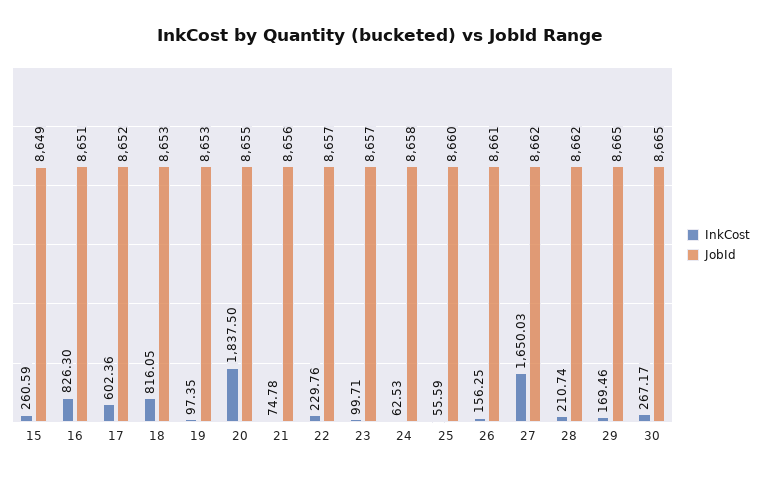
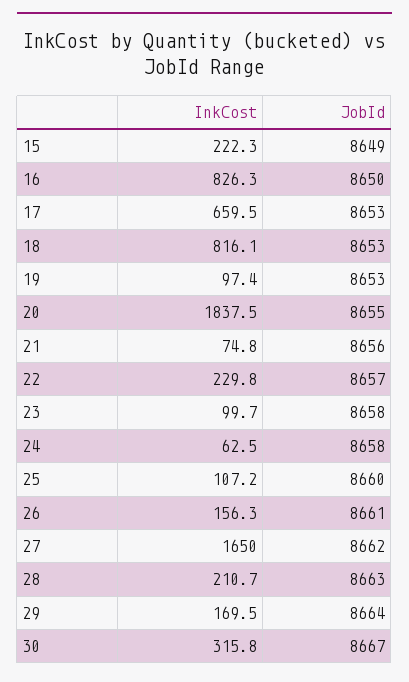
InkCost, 15: 260.59 -> 222.3
JobId, 16: 8651 -> 8650
InkCost, 17: 602.36 -> 659.5
JobId, 17: 8652 -> 8653
JobId, 23: 8657 -> 8658
InkCost, 25: 55.59 -> 107.2
JobId, 28: 8662 -> 8663
JobId, 29: 8665 -> 8664
InkCost, 30: 267.17 -> 315.8
JobId, 30: 8665 -> 8667

